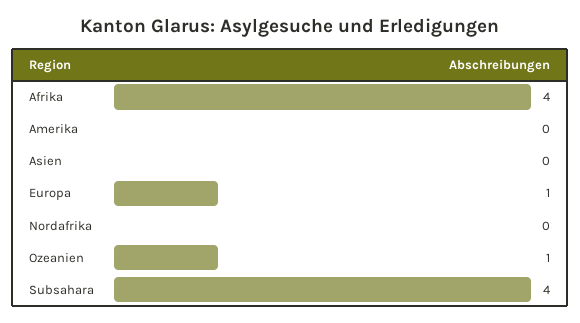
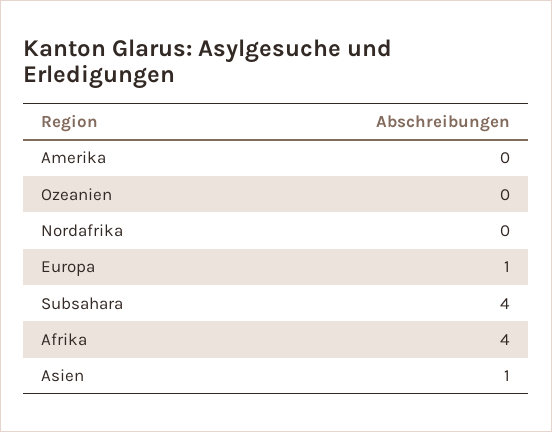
Asien: 0 -> 1
Ozeanien: 1 -> 0

